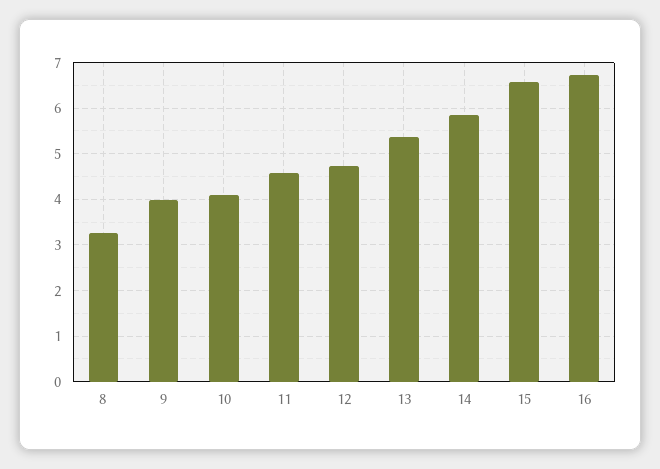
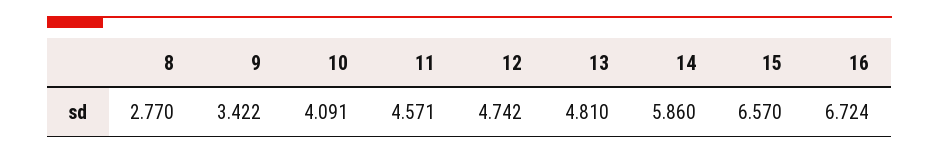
8: 3.2 -> 2.77
9: 4 -> 3.422
13: 5.4 -> 4.81

